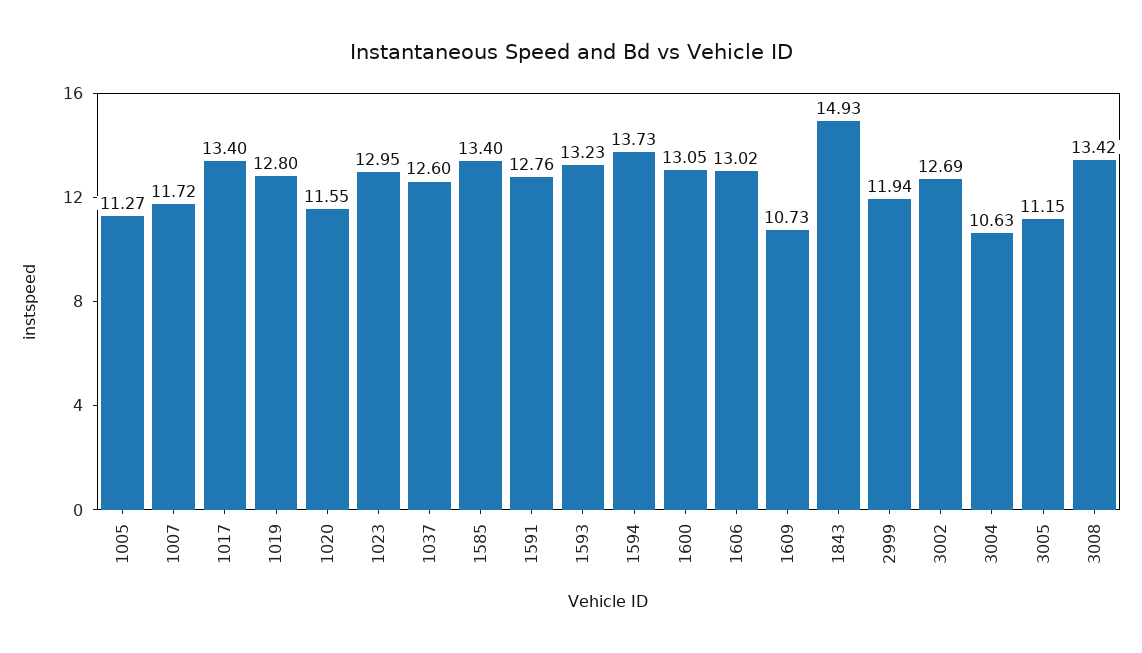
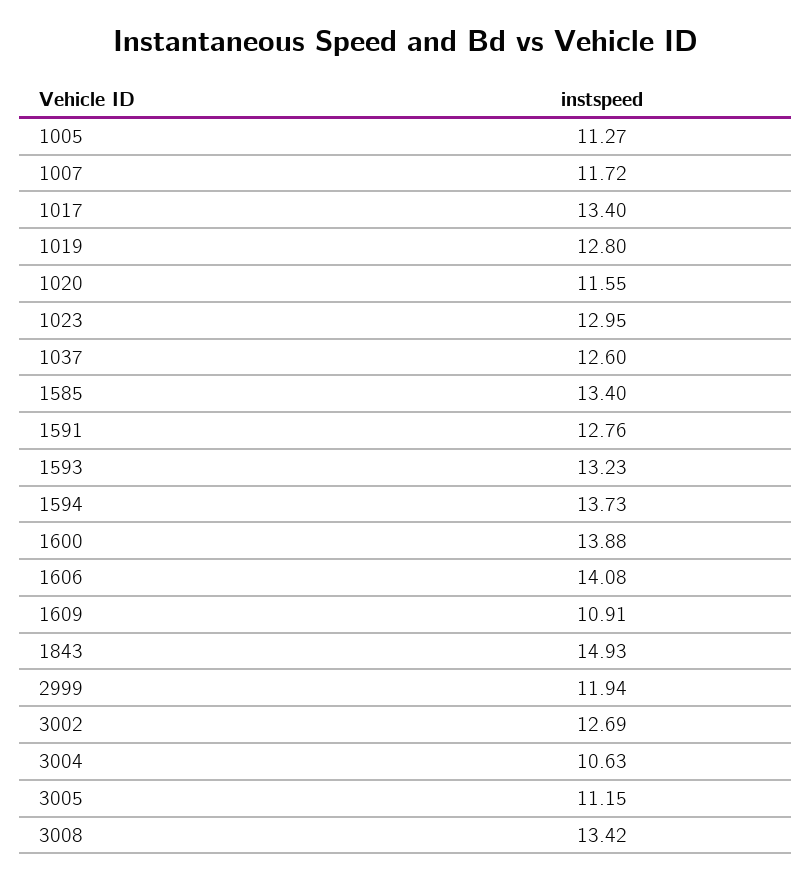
1600: 13.05 -> 13.88
1606: 13.02 -> 14.08
1609: 10.73 -> 10.91

